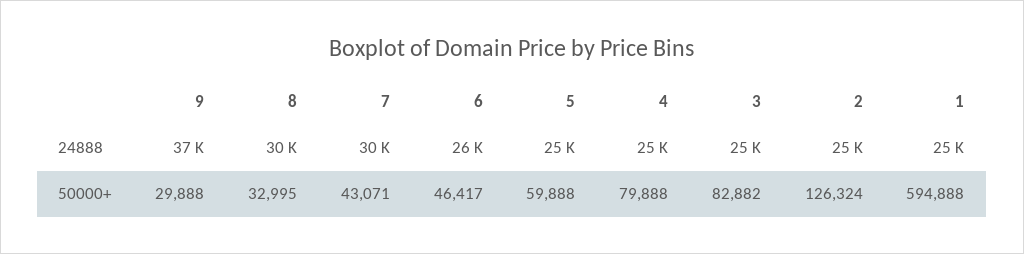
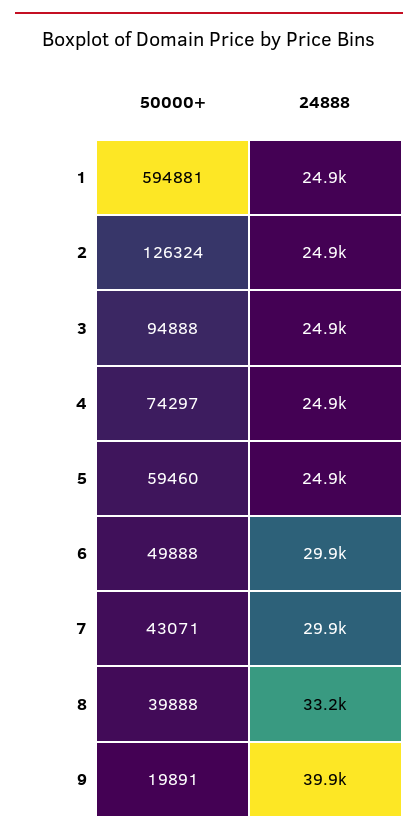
9, 24888: 37000 -> 39900
8, 24888: 30000 -> 33200
6, 24888: 26000 -> 29900
9, 50000+: 29888 -> 19891
8, 50000+: 32995 -> 39888
6, 50000+: 46417 -> 49888
5, 50000+: 59888 -> 59460
4, 50000+: 79888 -> 74297
3, 50000+: 82882 -> 94888
1, 50000+: 594888 -> 594881

